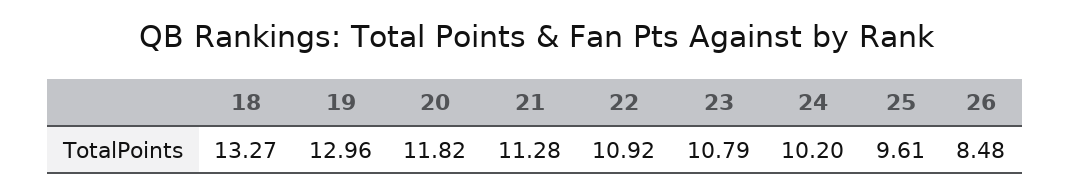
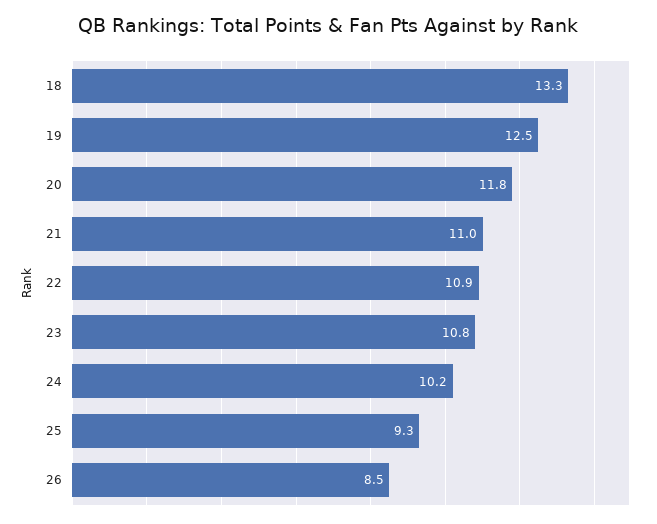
19: 12.96 -> 12.5
21: 11.28 -> 11
25: 9.61 -> 9.3

